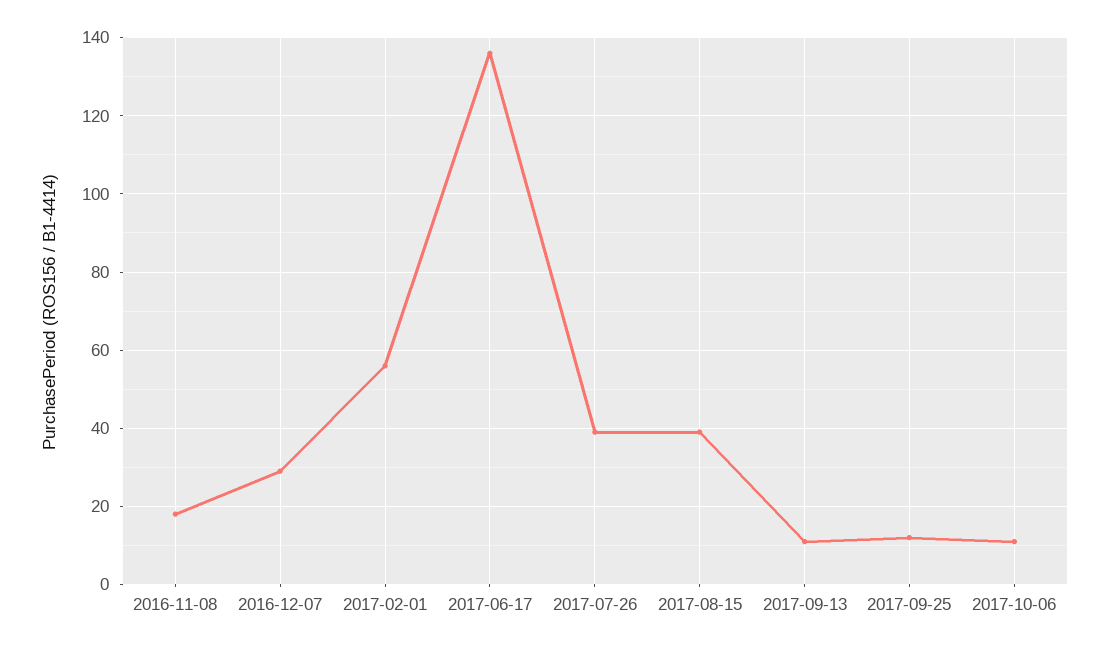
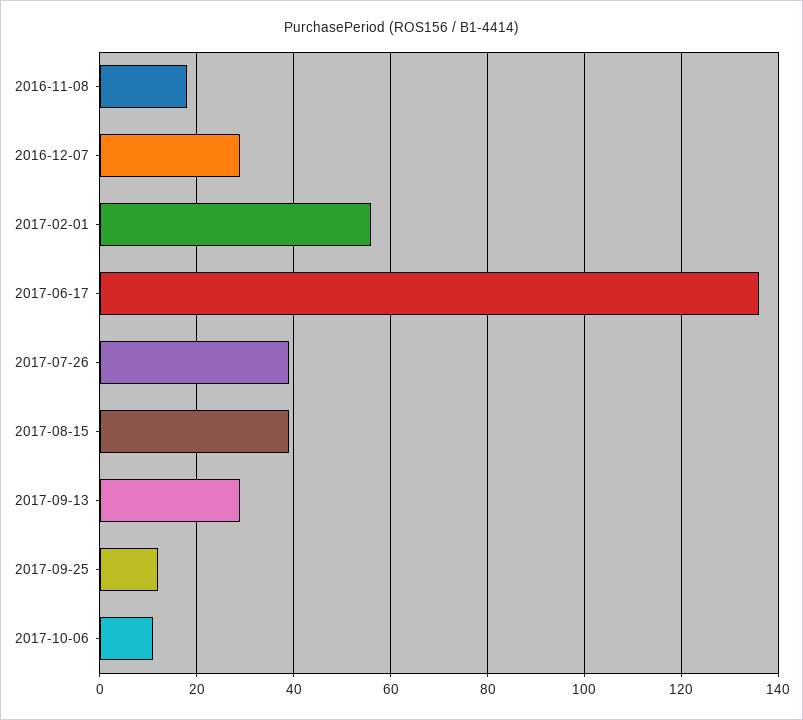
2017-09-13: 10 -> 30

